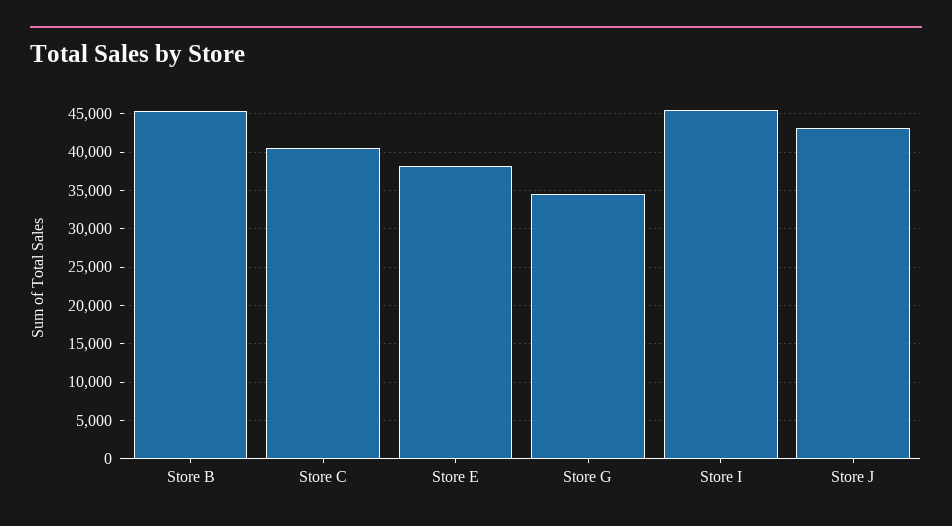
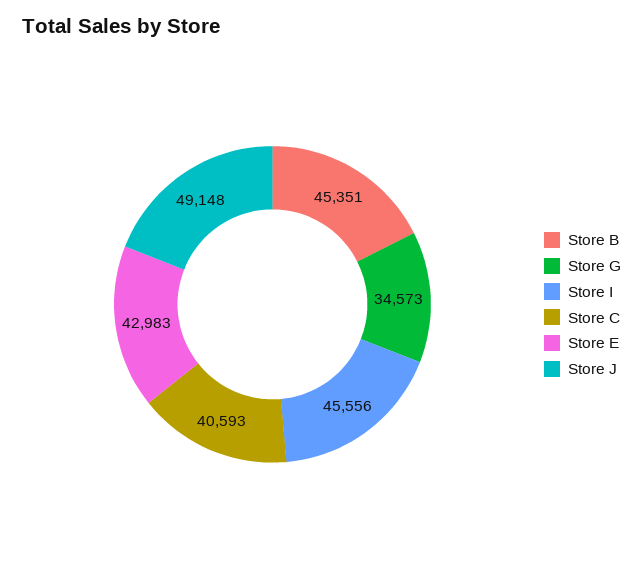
Store E: 38000 -> 42983
Store J: 43000 -> 49148

